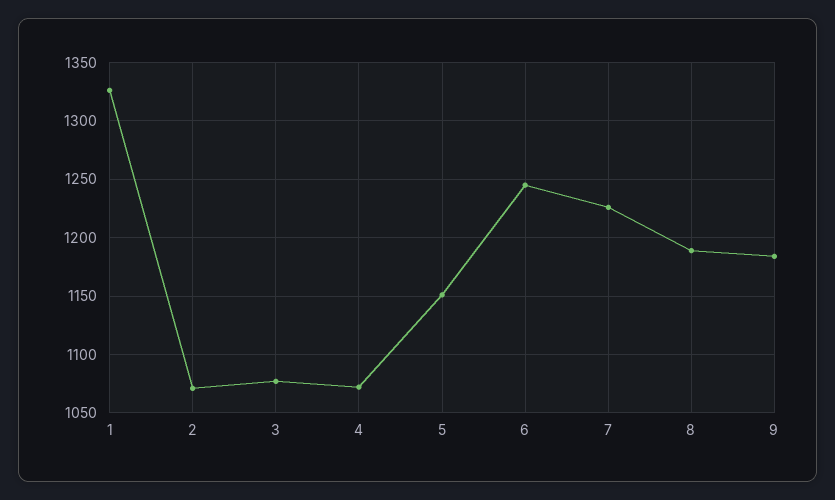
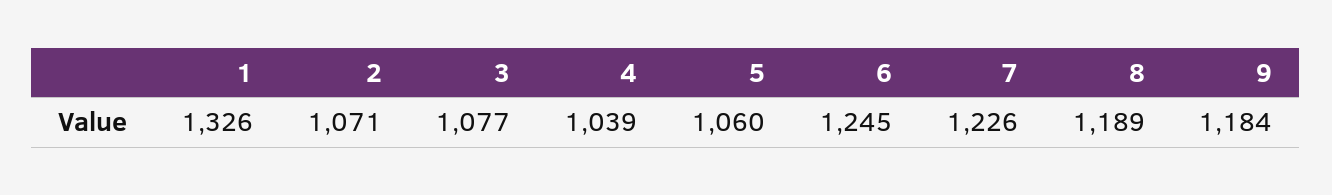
4: 1070 -> 1039
5: 1150 -> 1060

